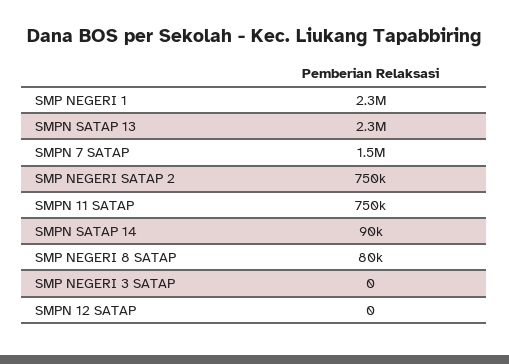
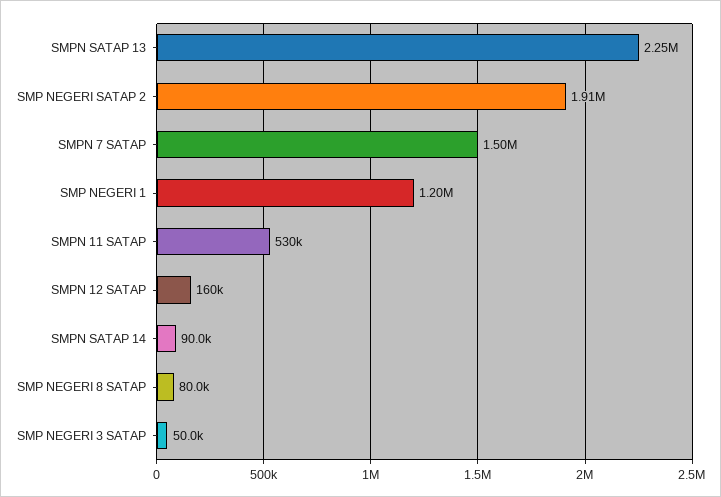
SMP NEGERI 1: 2300000 -> 1200000
SMP NEGERI SATAP 2: 750000 -> 1910000
SMPN 11 SATAP: 750000 -> 530000
SMP NEGERI 3 SATAP: 0 -> 50000
SMPN 12 SATAP: 0 -> 160000

